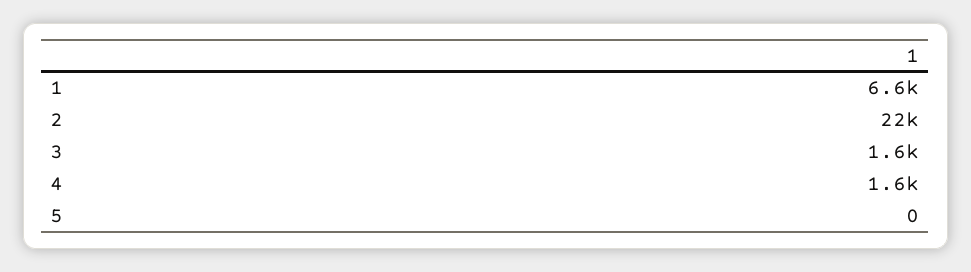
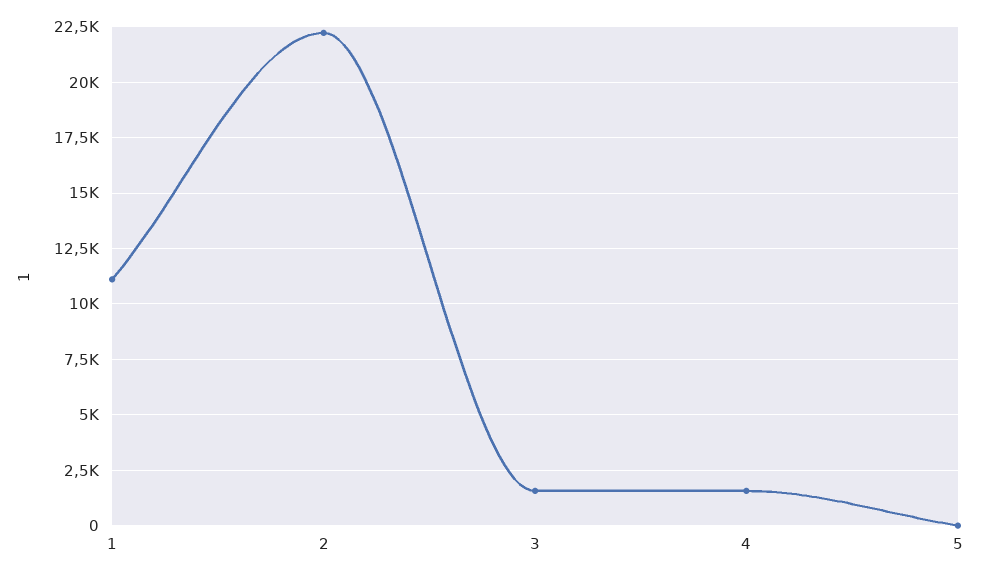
1: 6600 -> 11000

